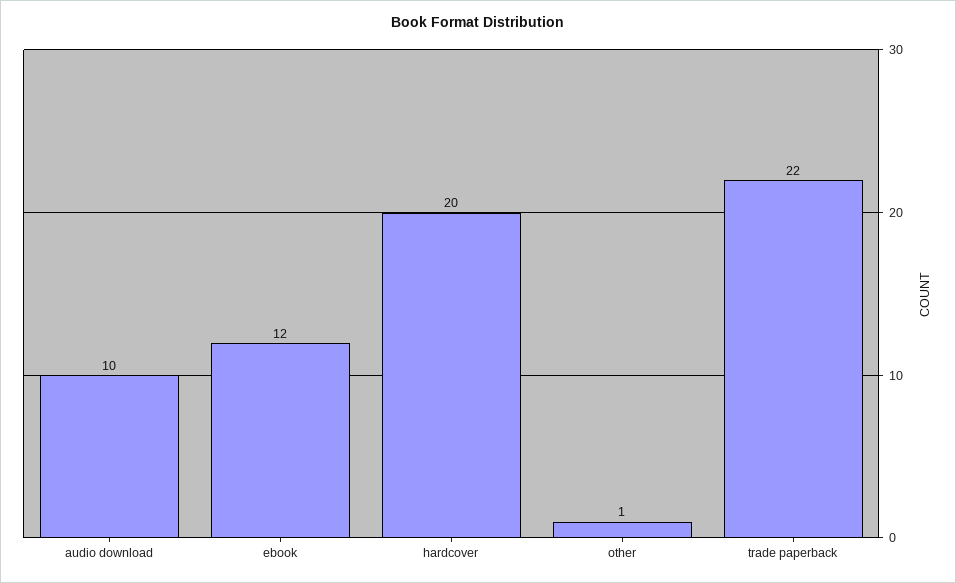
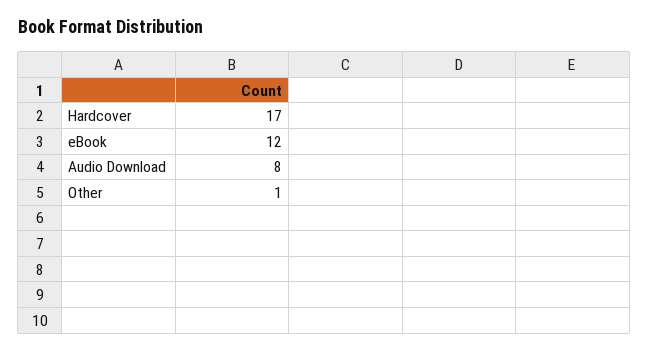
audio download: 10 -> 8
hardcover: 20 -> 17
trade paperback: 22 -> none

